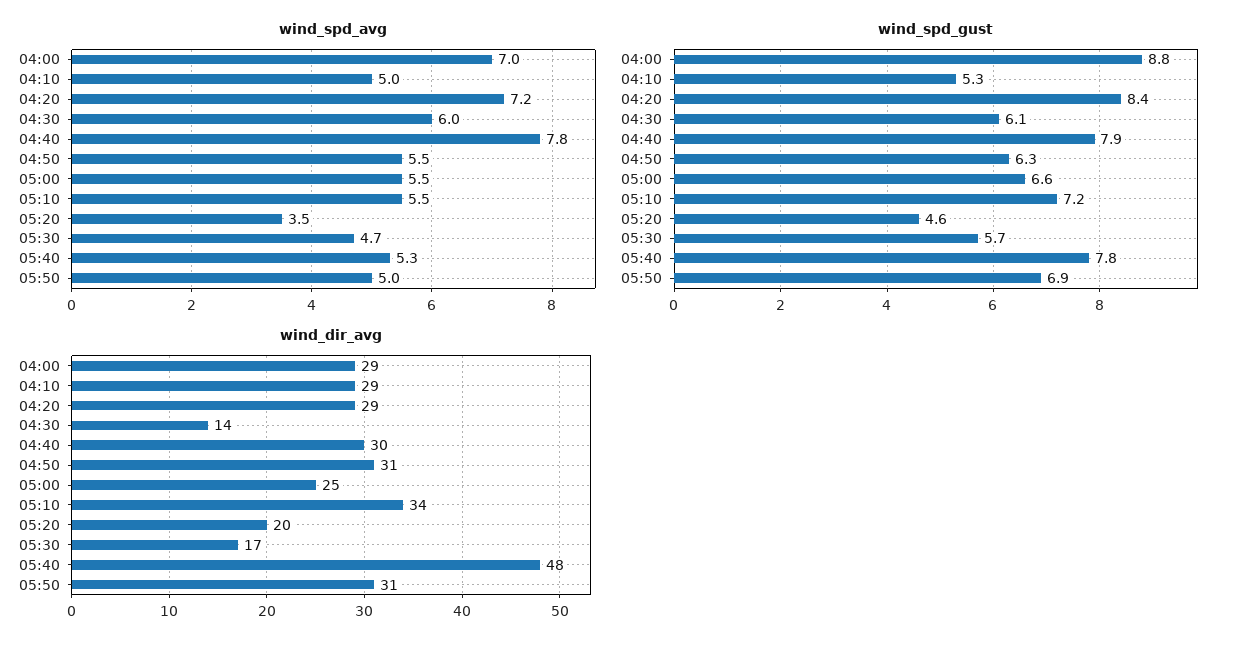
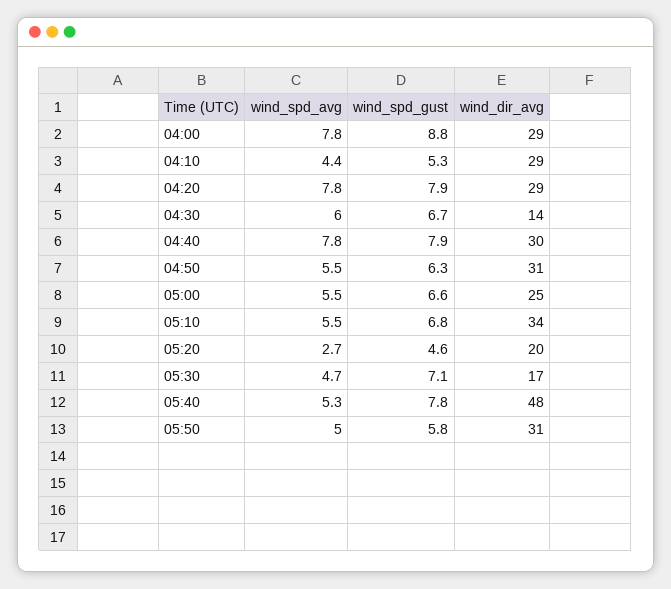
wind_spd_avg, 04:00: 7 -> 7.8
wind_spd_avg, 04:10: 5 -> 4.4
wind_spd_avg, 04:20: 7.2 -> 7.8
wind_spd_avg, 05:20: 3.5 -> 2.7
wind_spd_gust, 04:20: 8.4 -> 7.9
wind_spd_gust, 04:30: 6.1 -> 6.7
wind_spd_gust, 05:10: 7.2 -> 6.8
wind_spd_gust, 05:30: 5.7 -> 7.1
wind_spd_gust, 05:50: 6.9 -> 5.8

